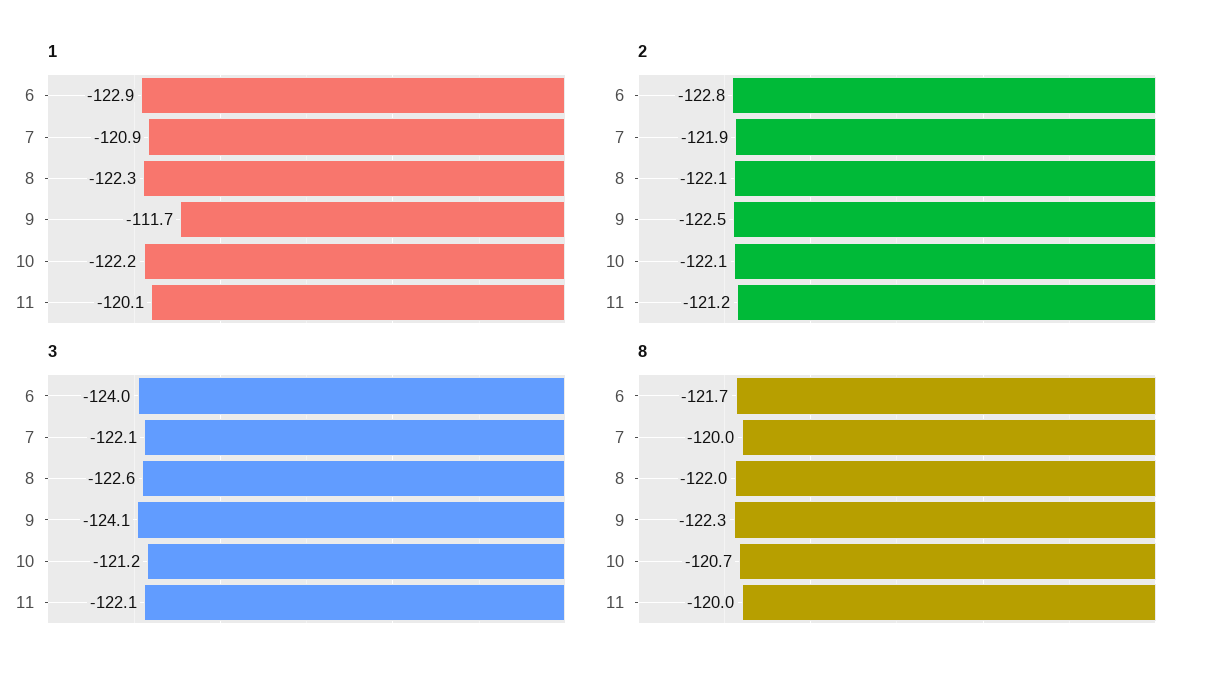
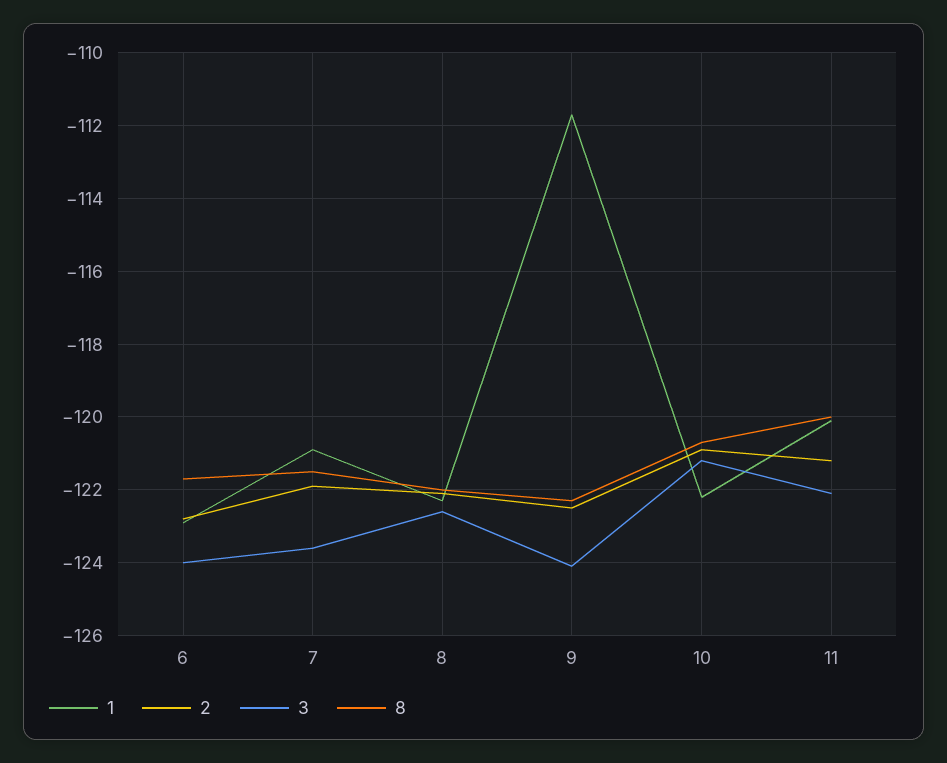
2, 10: -122.1 -> -121
3, 7: -122.1 -> -123.5
8, 7: -120 -> -121.5

